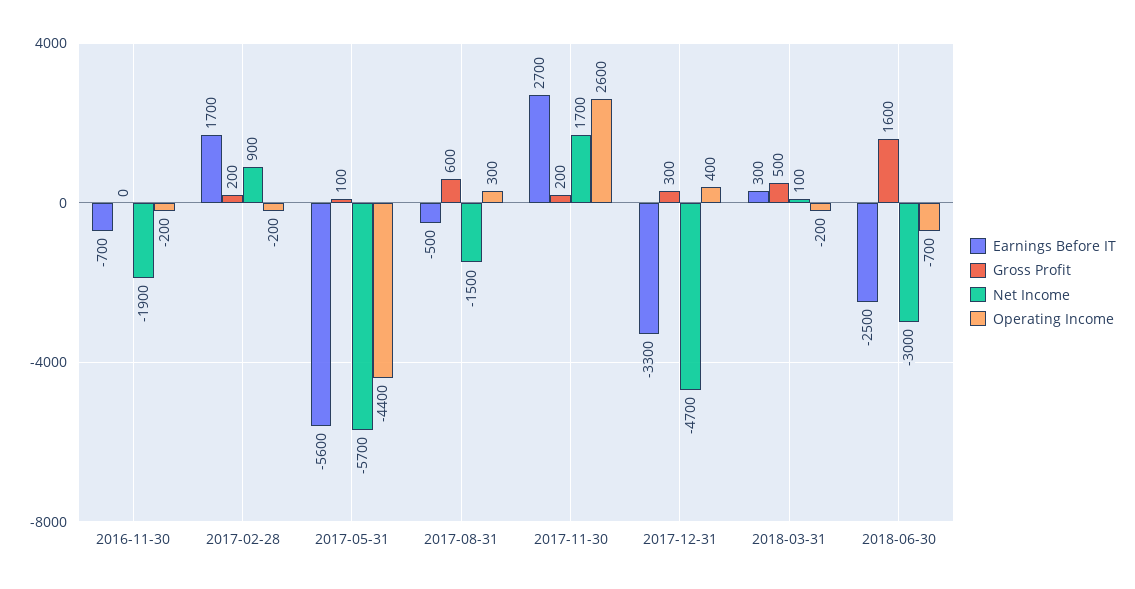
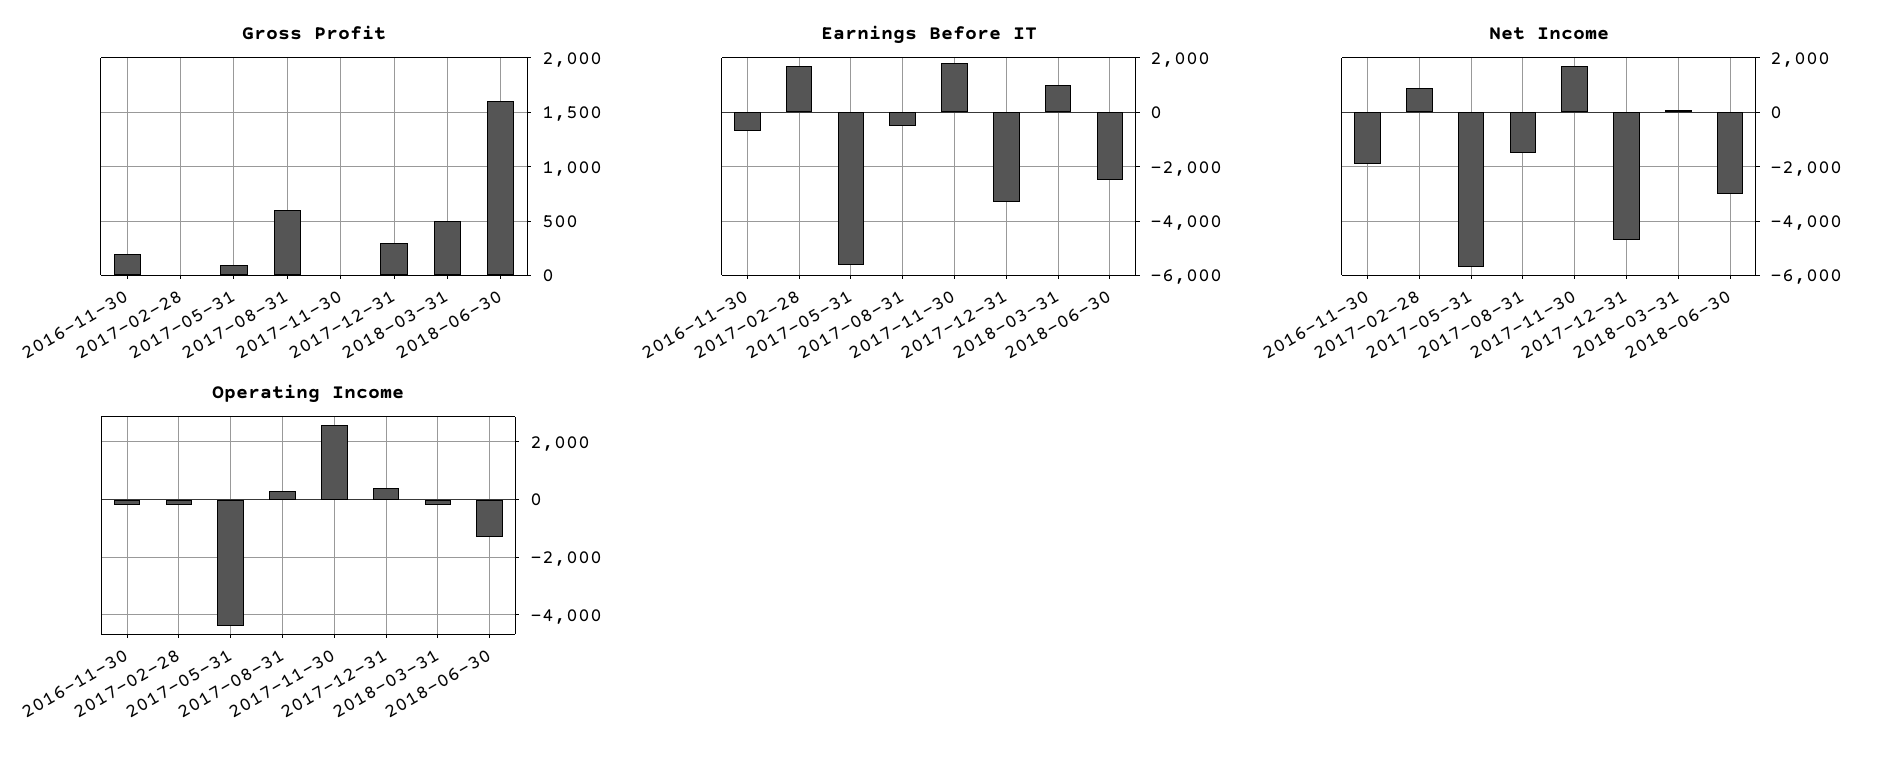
Gross Profit, 2016-11-30: 0 -> 200
Gross Profit, 2017-02-28: 200 -> 0
Earnings Before IT, 2017-11-30: 2700 -> 1750
Gross Profit, 2017-11-30: 200 -> 0
Earnings Before IT, 2018-03-31: 300 -> 1000
Operating Income, 2018-06-30: -700 -> -1250

